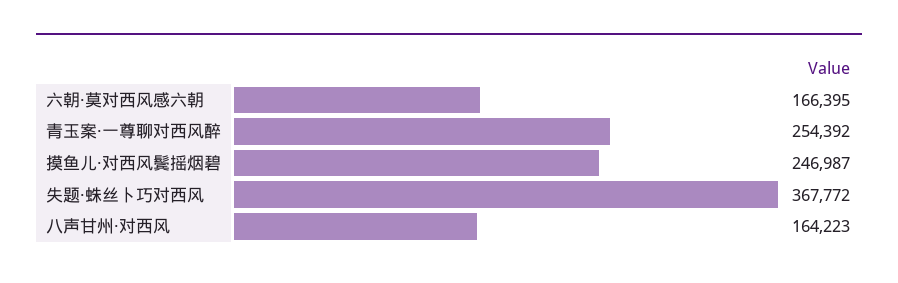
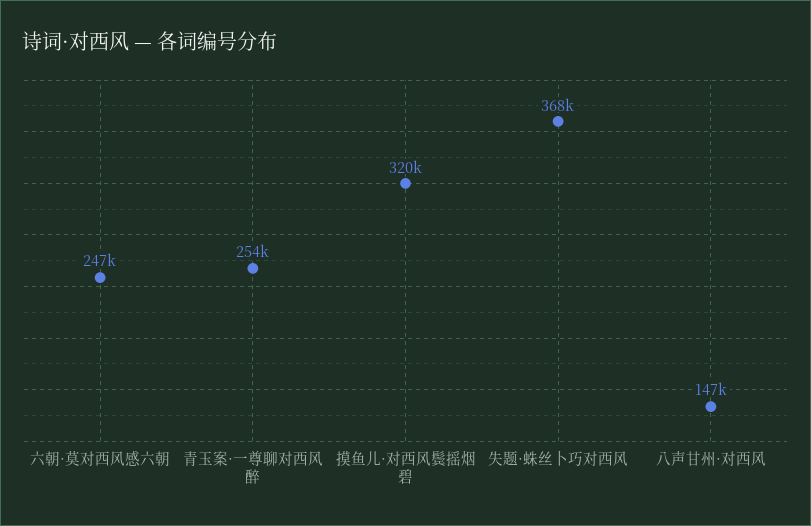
六朝·莫对西风感六朝: 166395 -> 247000
摸鱼儿·对西风鬓摇烟碧: 246987 -> 320000
八声甘州·对西风: 164223 -> 147000

